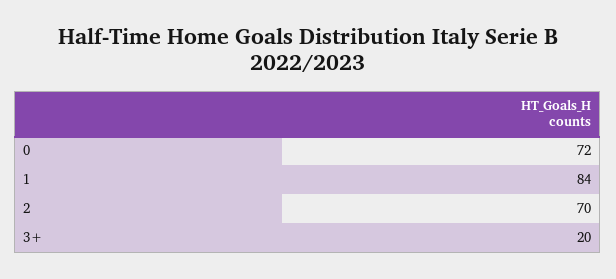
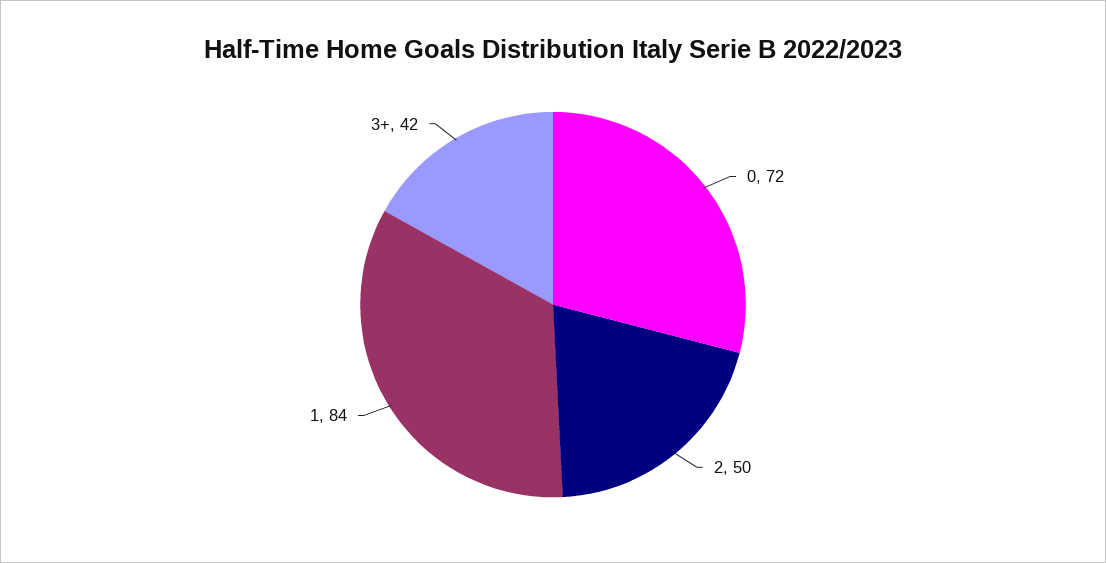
2: 70 -> 50
3+: 20 -> 42

